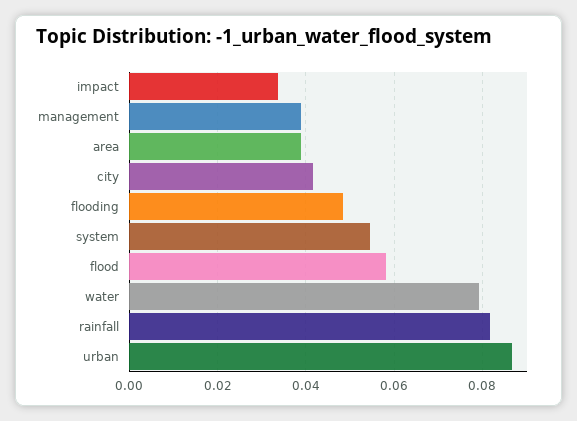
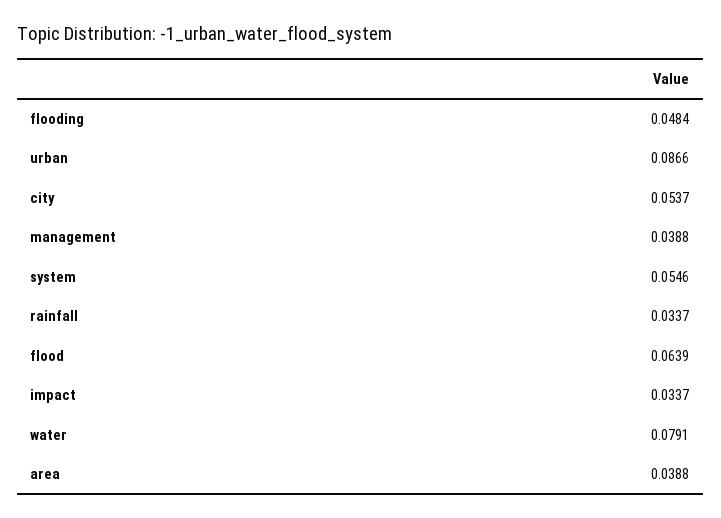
city: 0.042 -> 0.0537
flood: 0.058 -> 0.0639
rainfall: 0.082 -> 0.0337

